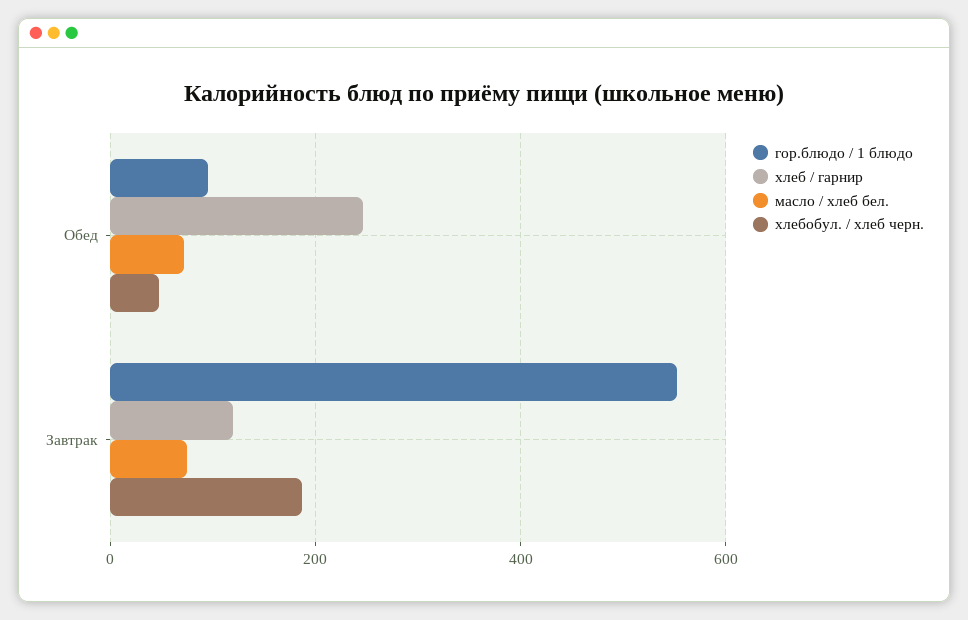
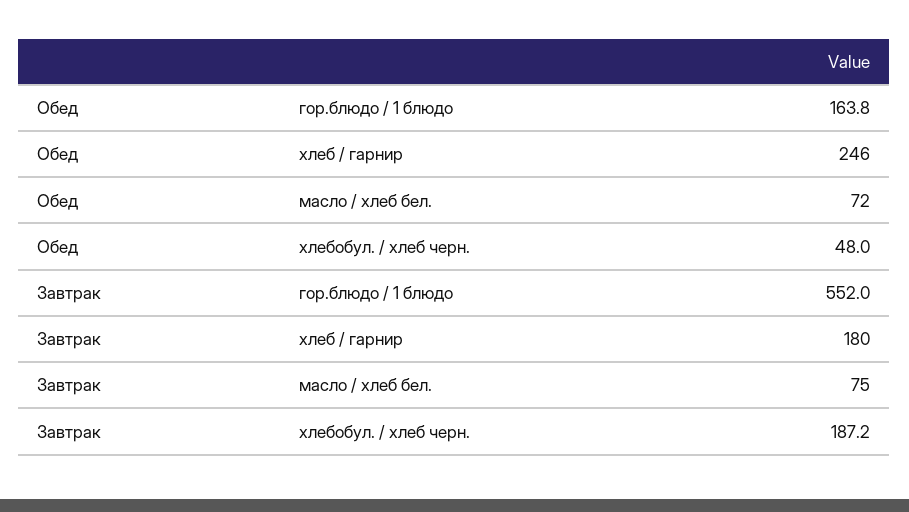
гор.блюдо / 1 блюдо, Обед: 100 -> 163.8
хлеб / гарнир, Завтрак: 120 -> 180

